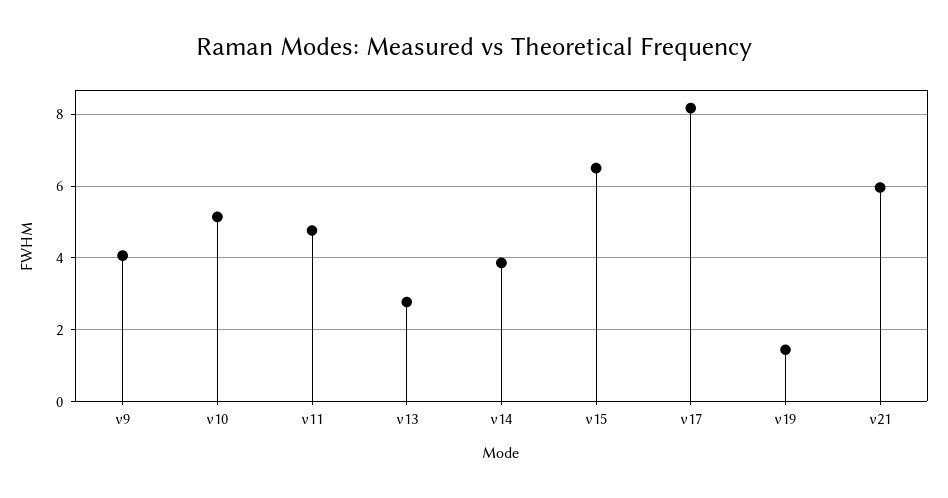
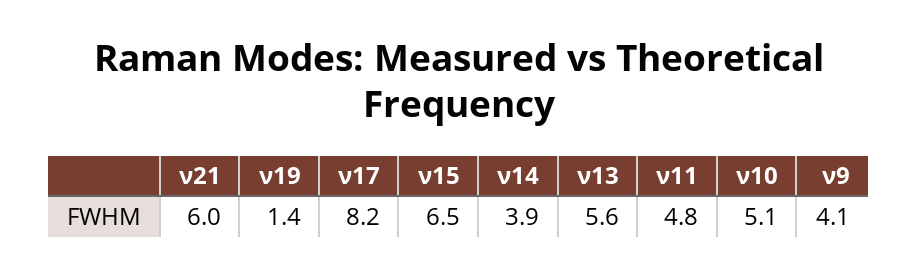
ν13: 2.8 -> 5.6

